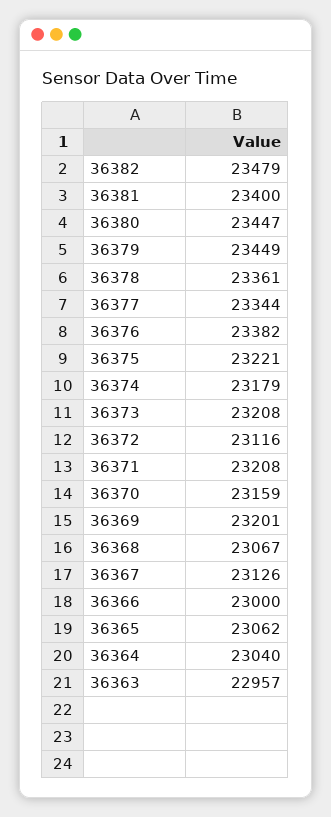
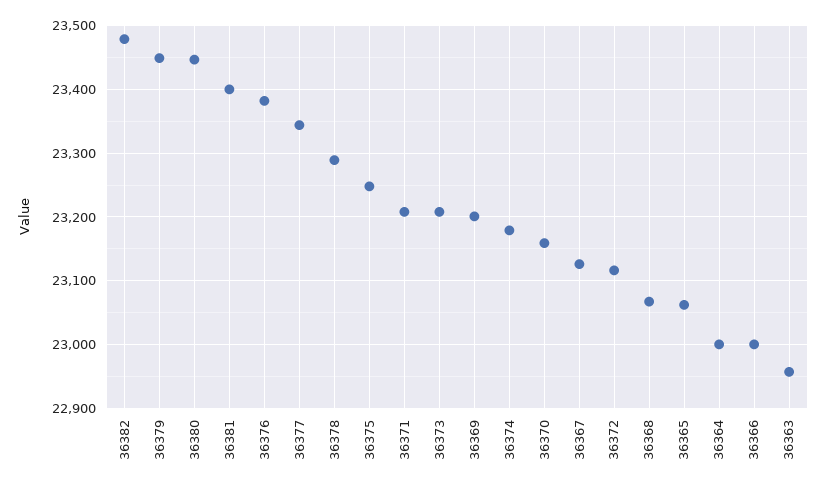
36378: 23361 -> 23290
36375: 23221 -> 23250
36364: 23040 -> 23000

